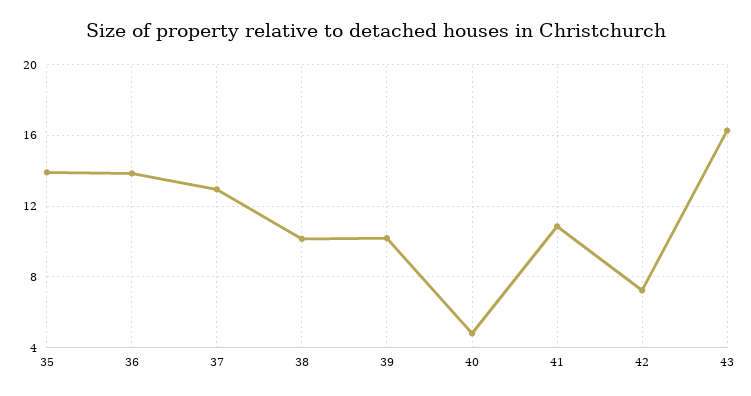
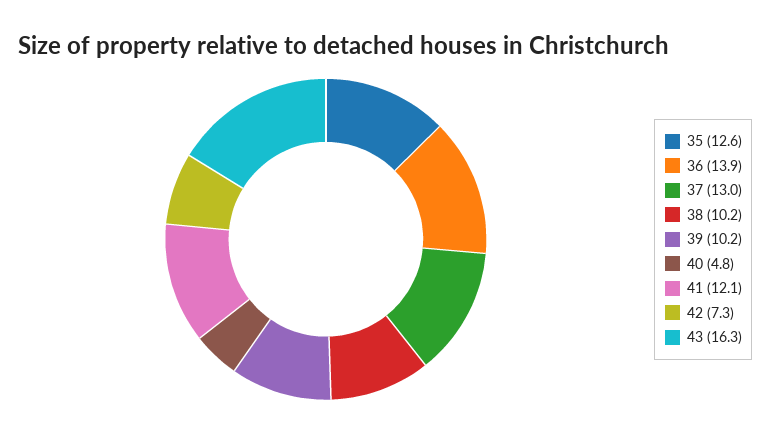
35: 14 -> 12.6
41: 11 -> 12.1

